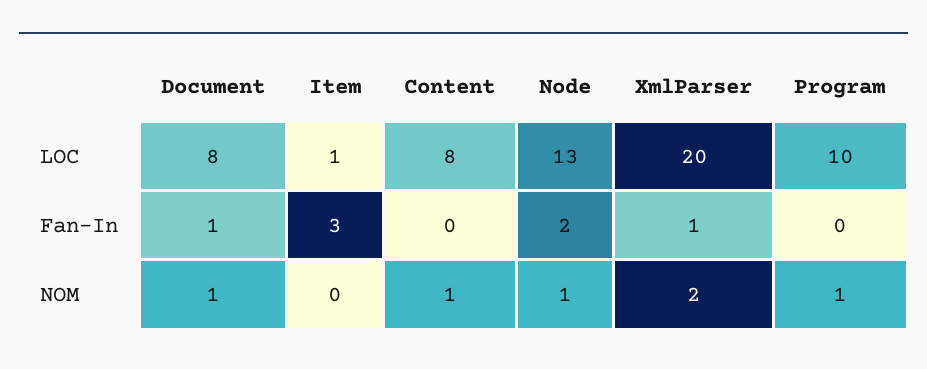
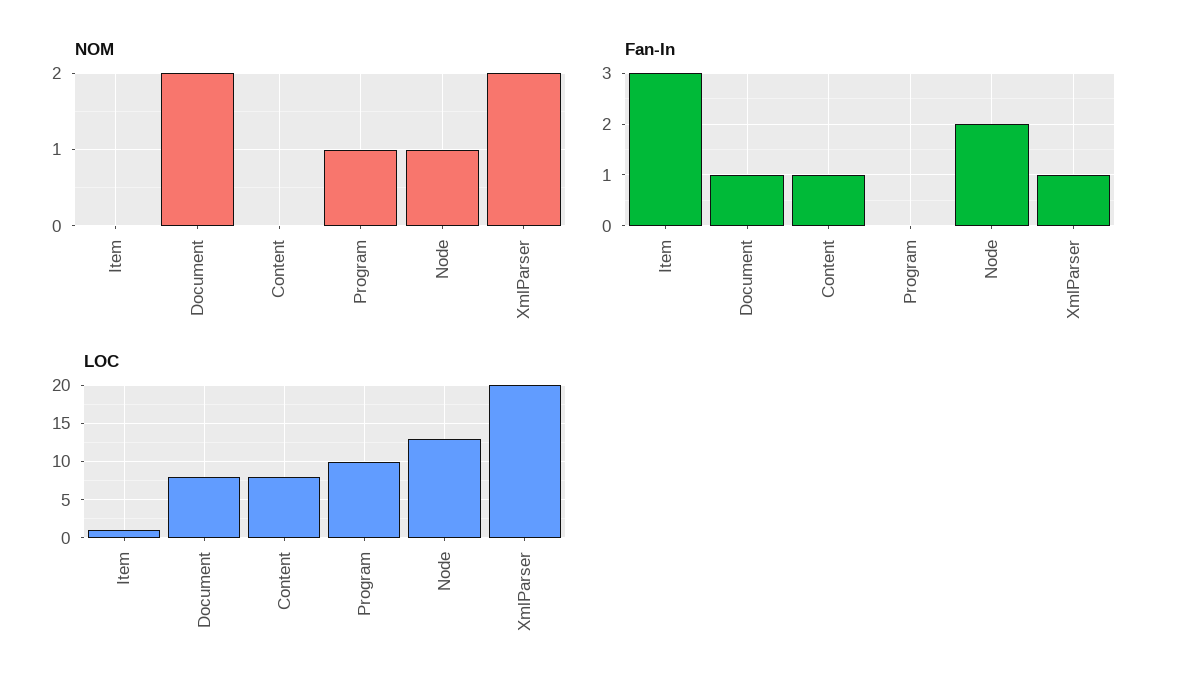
Fan-In, Content: 0 -> 1
NOM, Document: 1 -> 2
NOM, Content: 1 -> 0

